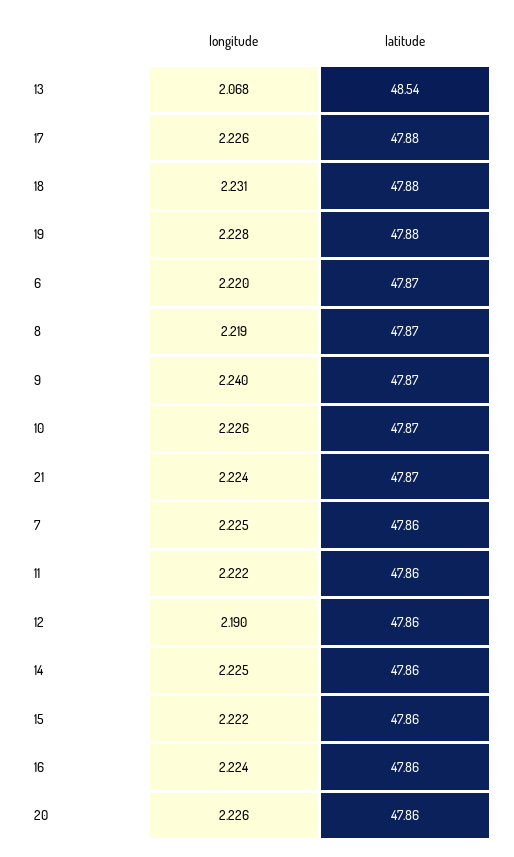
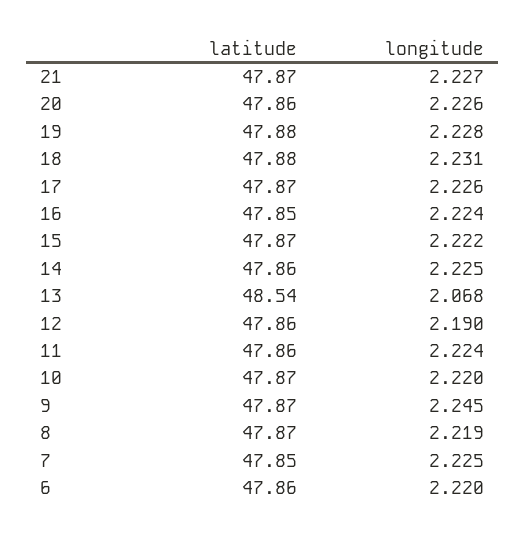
latitude, 17: 47.88 -> 47.87
latitude, 6: 47.87 -> 47.86
longitude, 9: 2.24 -> 2.245
longitude, 10: 2.226 -> 2.22
longitude, 21: 2.224 -> 2.227
latitude, 7: 47.86 -> 47.85
longitude, 11: 2.222 -> 2.224
latitude, 15: 47.86 -> 47.87
latitude, 16: 47.86 -> 47.85

